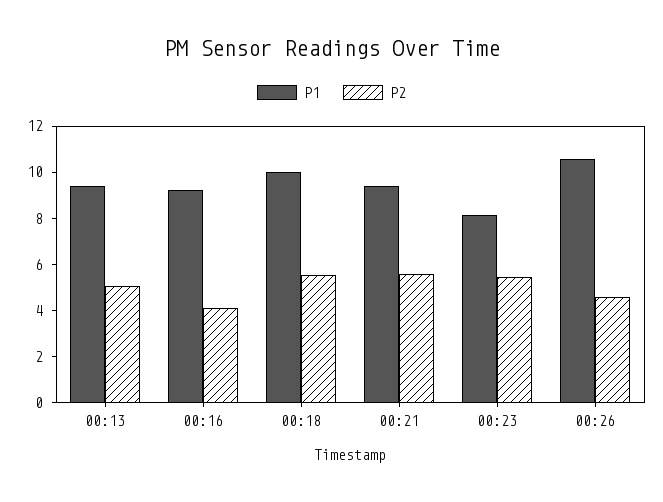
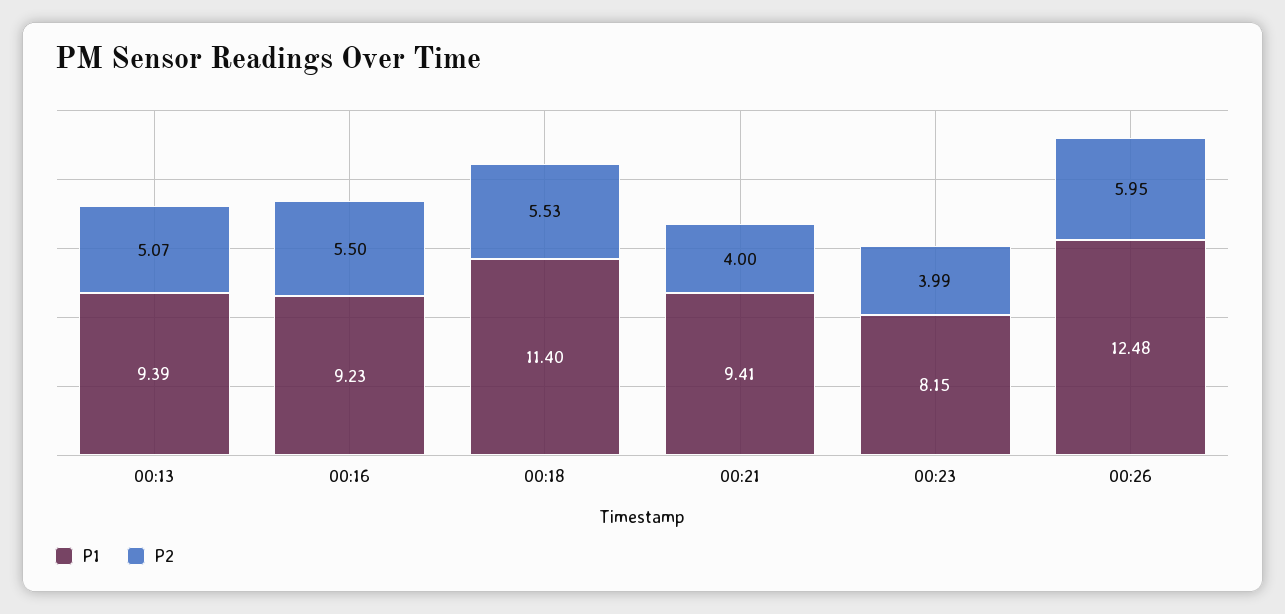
P2, 00:16: 4 -> 5.5
P1, 00:18: 10 -> 11.4
P2, 00:21: 5.5 -> 4
P2, 00:23: 5.5 -> 3.99
P1, 00:26: 10.5 -> 12.48
P2, 00:26: 4.5 -> 5.95

